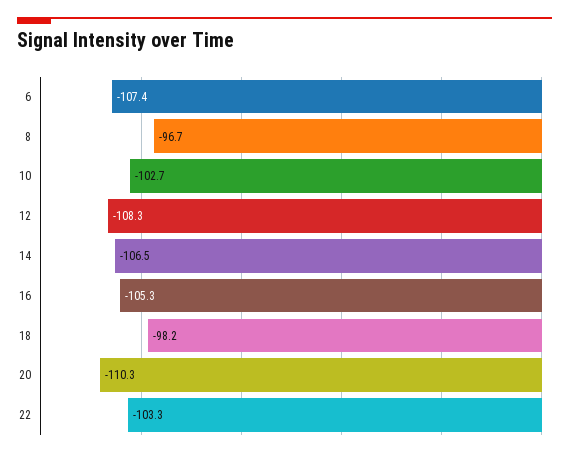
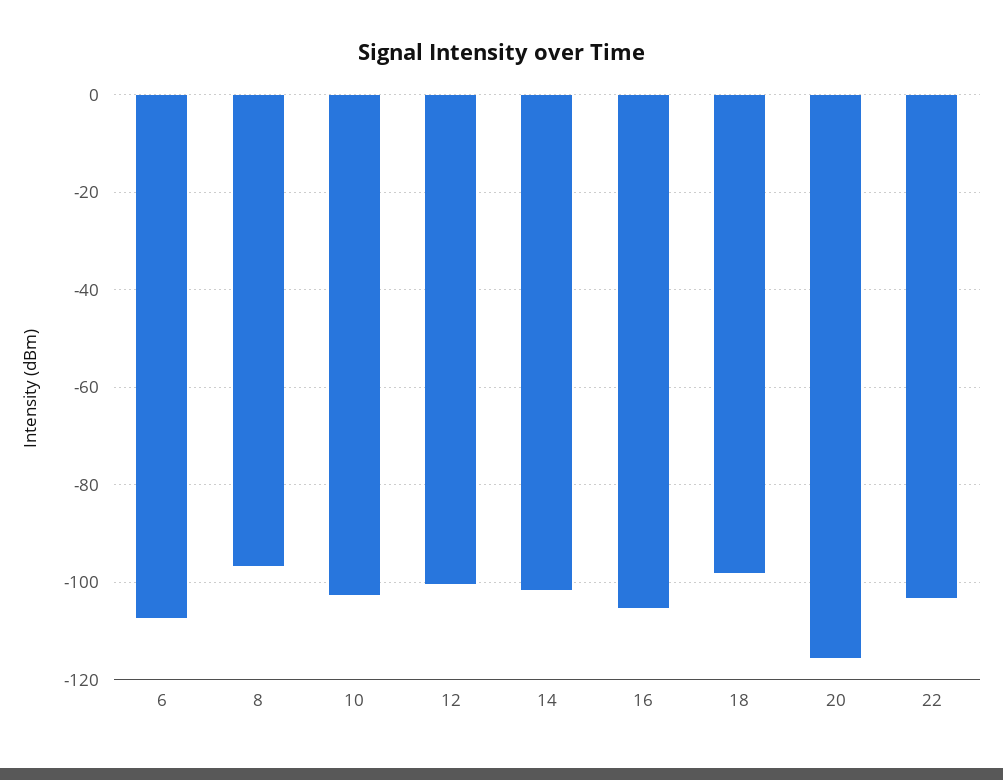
12: -108.3 -> -100
14: -106.5 -> -102
20: -110.3 -> -116

